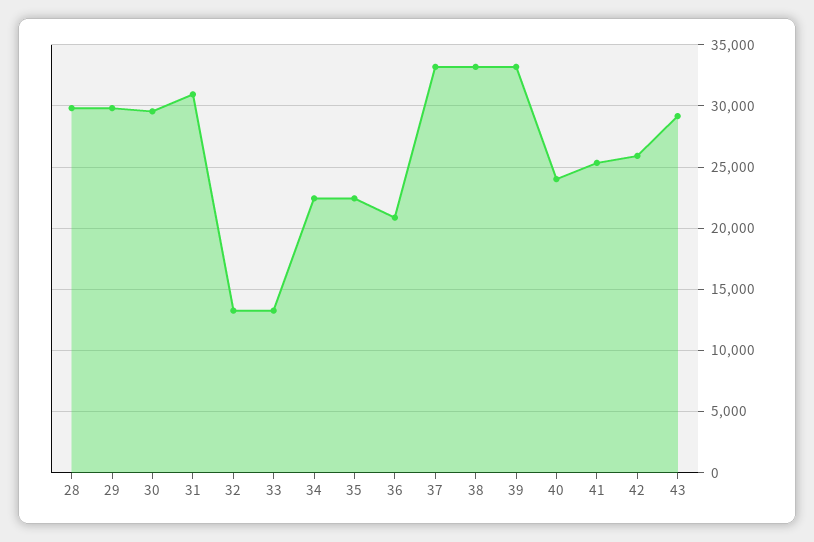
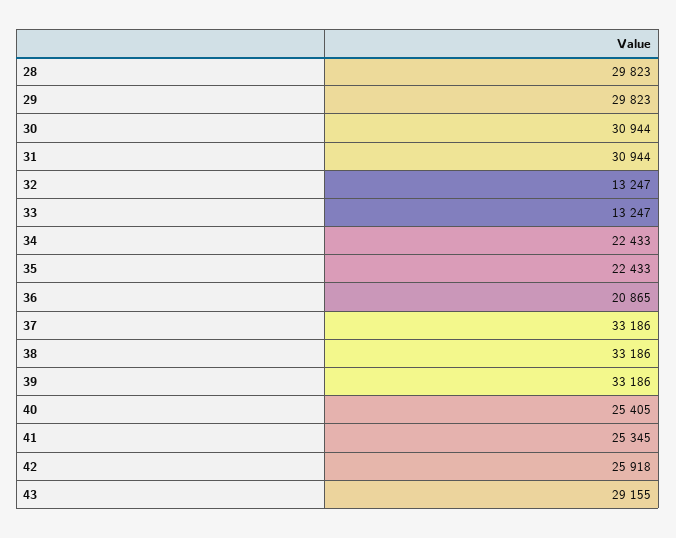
30: 29500 -> 30944
40: 24000 -> 25405

